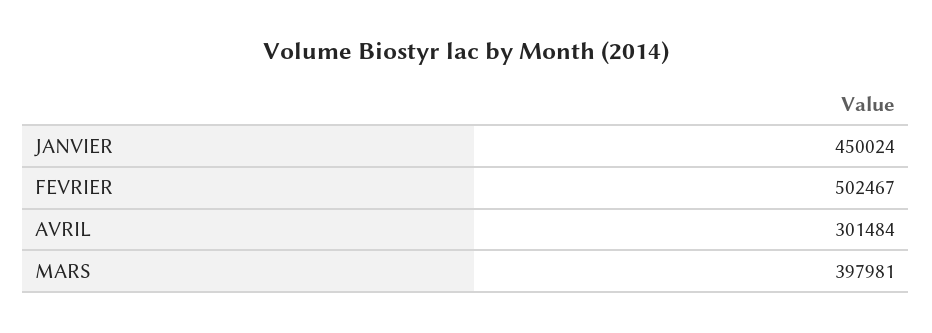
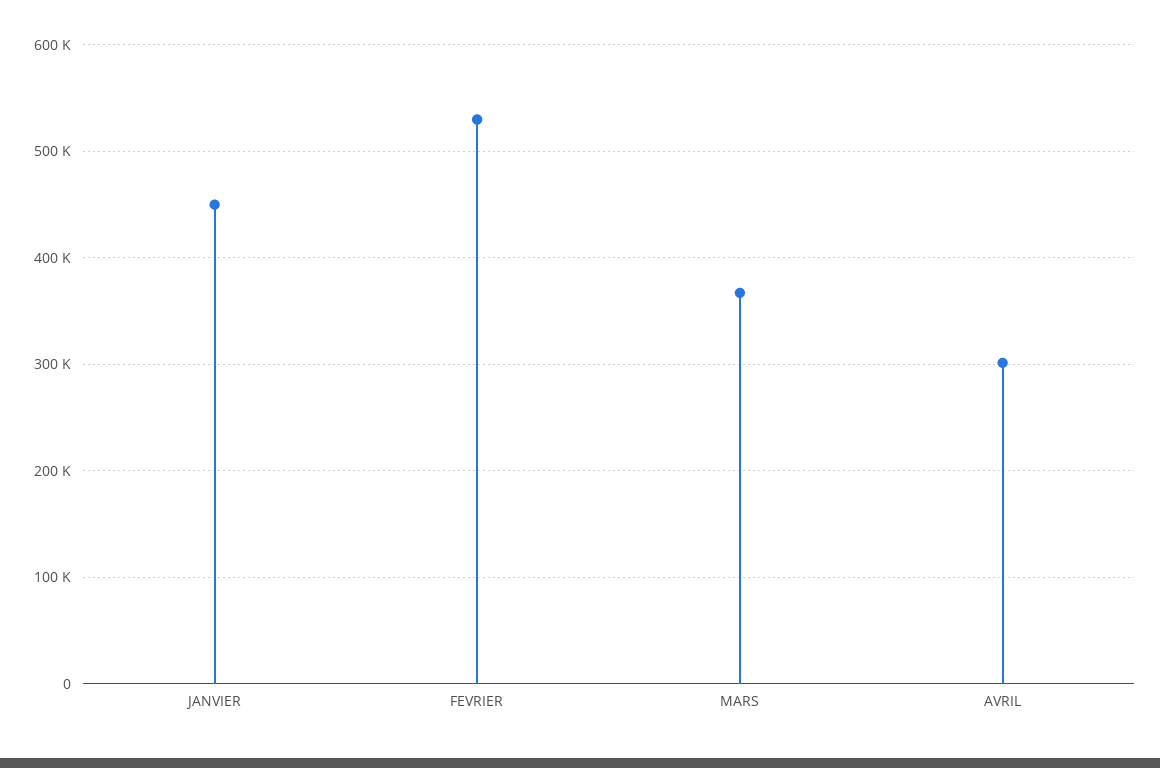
FEVRIER: 502467 -> 530000
MARS: 397981 -> 370000

